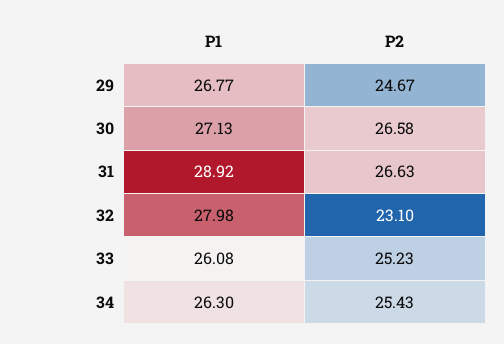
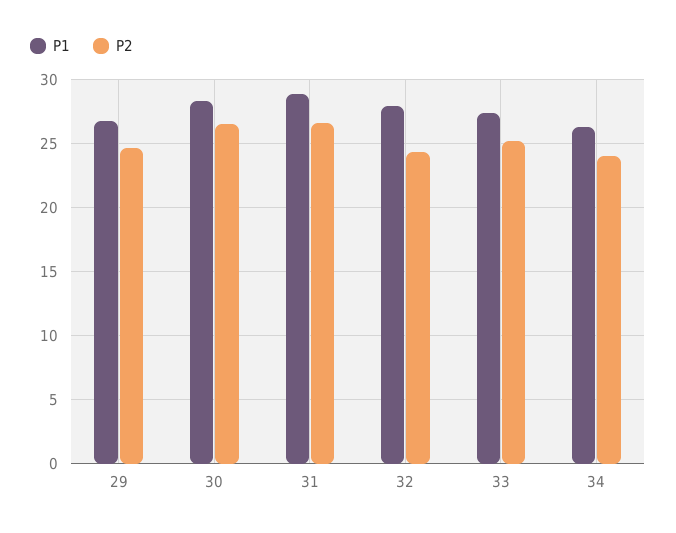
P1, 30: 27.13 -> 28.5
P2, 32: 23.1 -> 24.5
P1, 33: 26.08 -> 27.5
P2, 34: 25.43 -> 24

